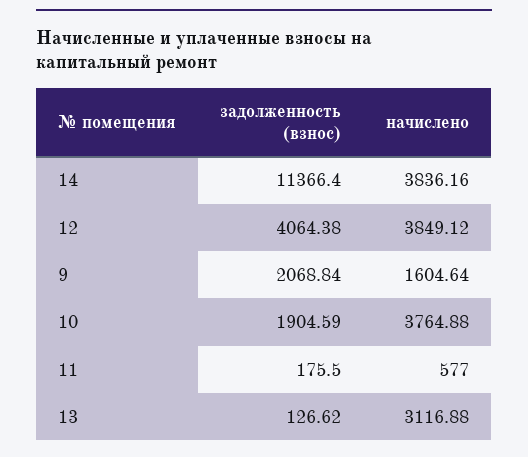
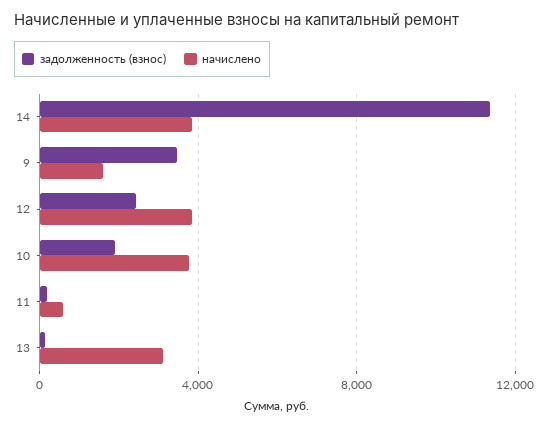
задолженность (взнос), 12: 4064.38 -> 2500
задолженность (взнос), 9: 2068.84 -> 3500

